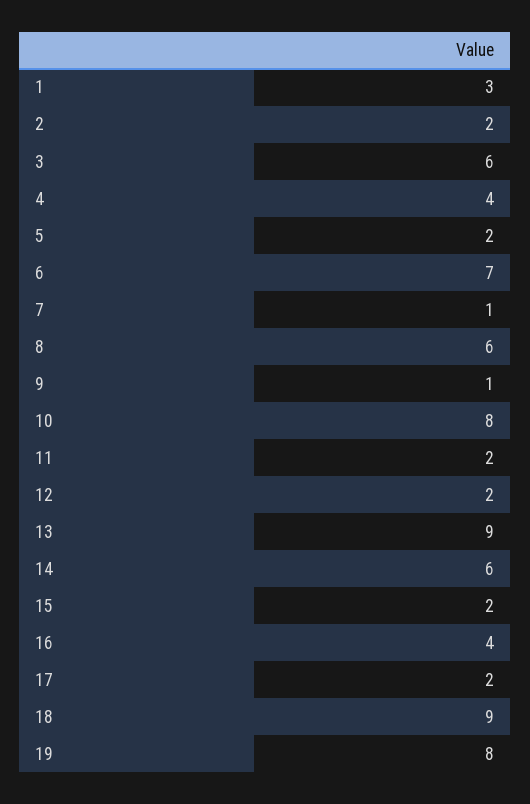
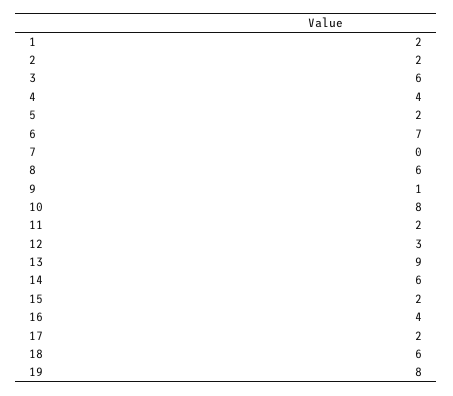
1: 3 -> 2
7: 1 -> 0
12: 2 -> 3
18: 9 -> 6

